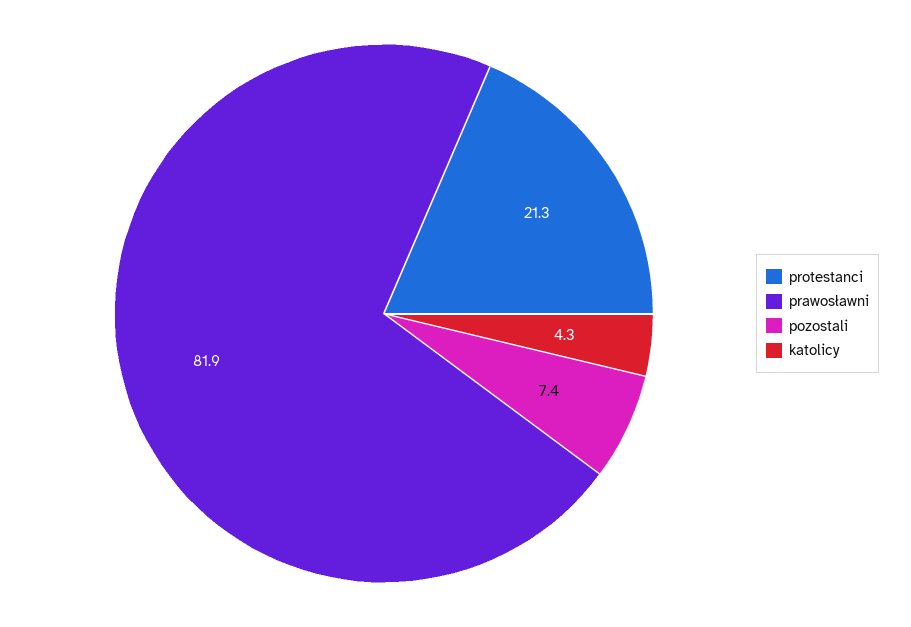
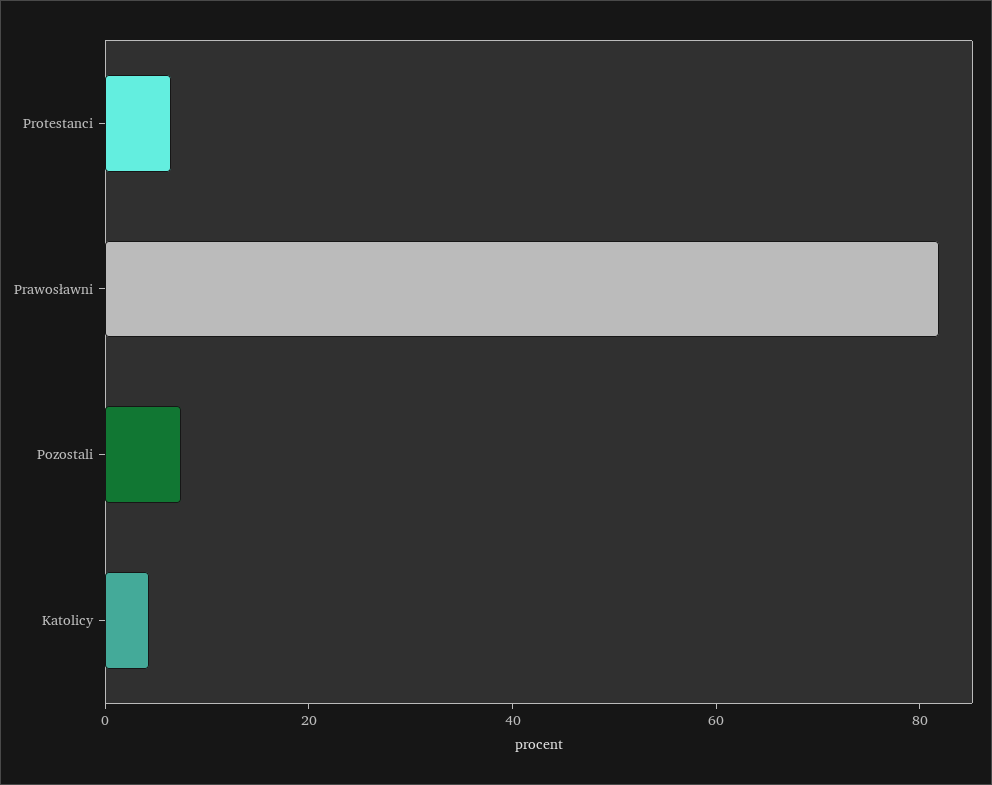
protestanci: 21.3 -> 5

